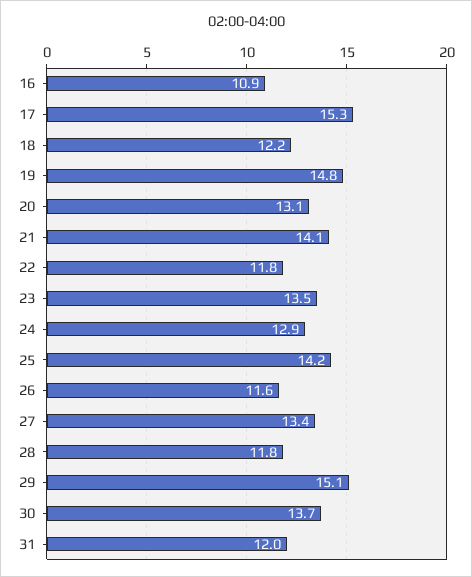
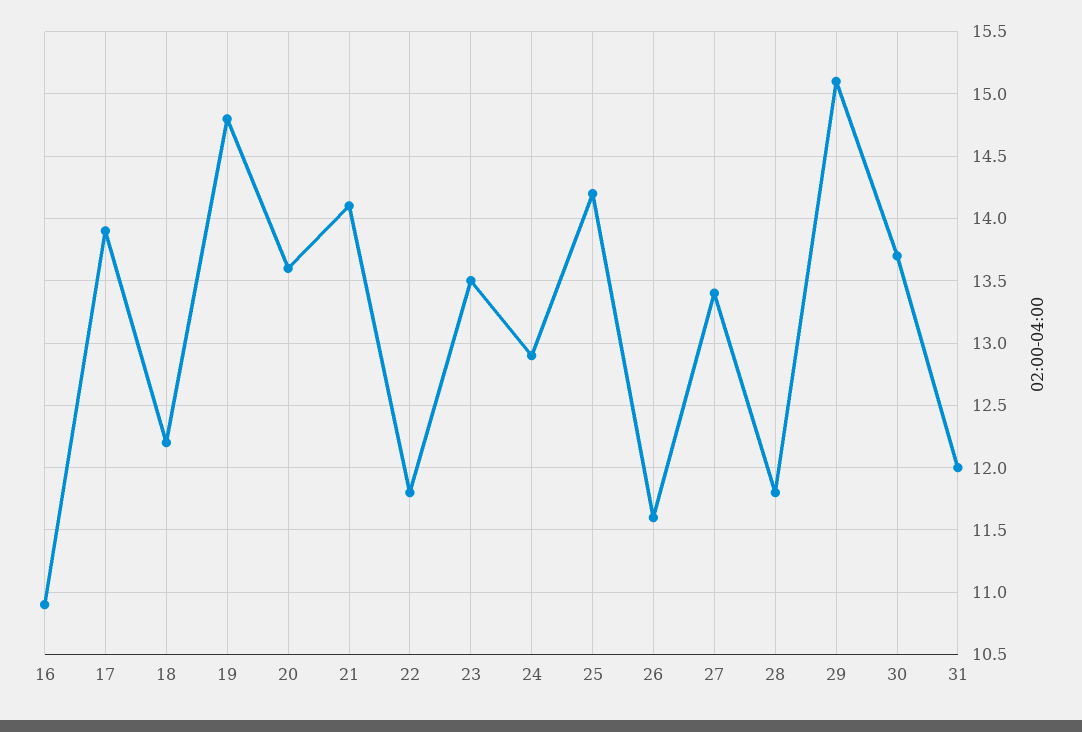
17: 15.3 -> 13.9
20: 13.1 -> 13.6

